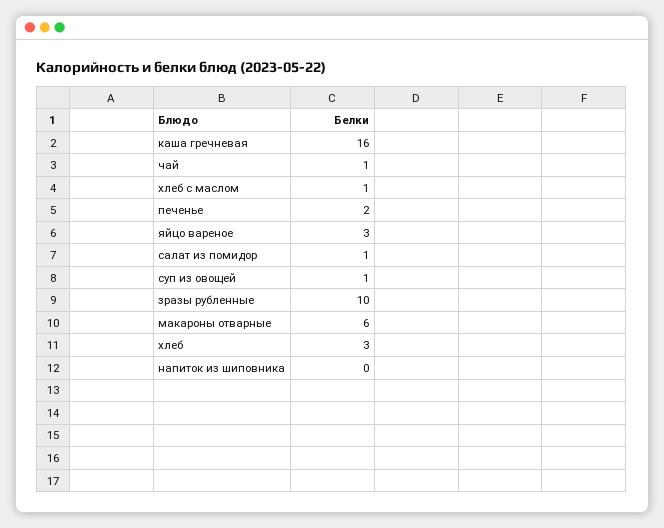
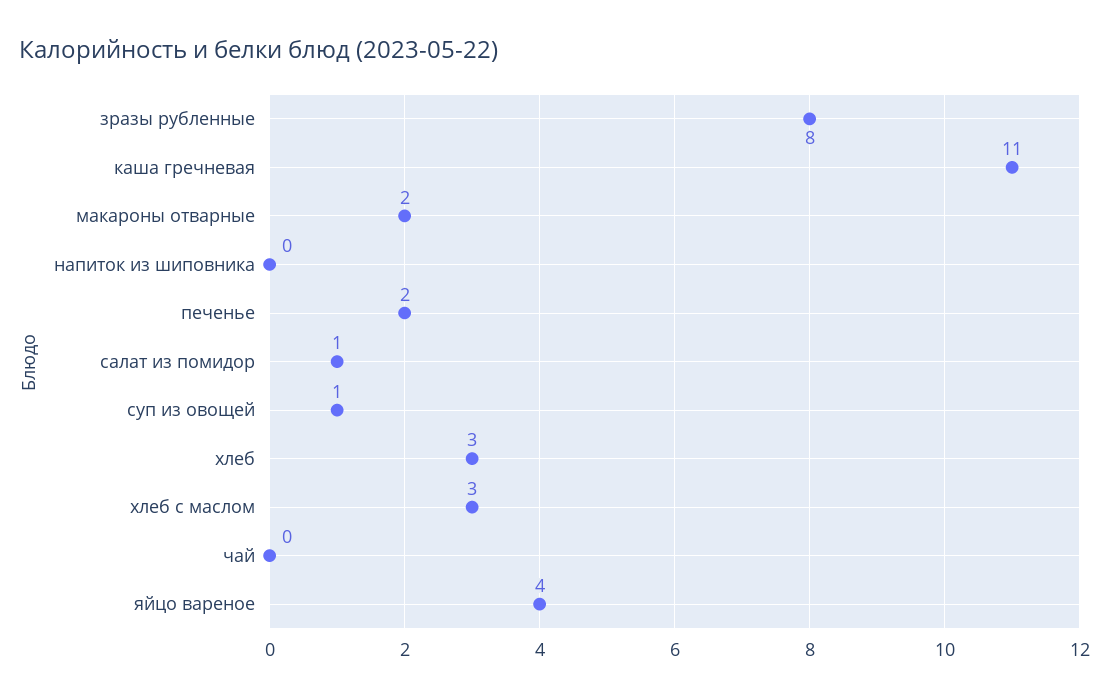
каша гречневая: 16 -> 11
чай: 1 -> 0
хлеб с маслом: 1 -> 3
яйцо вареное: 3 -> 4
зразы рубленные: 10 -> 8
макароны отварные: 6 -> 2

